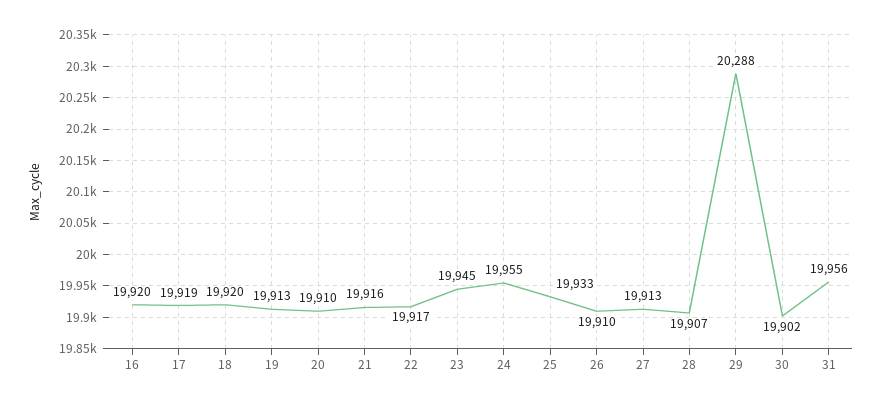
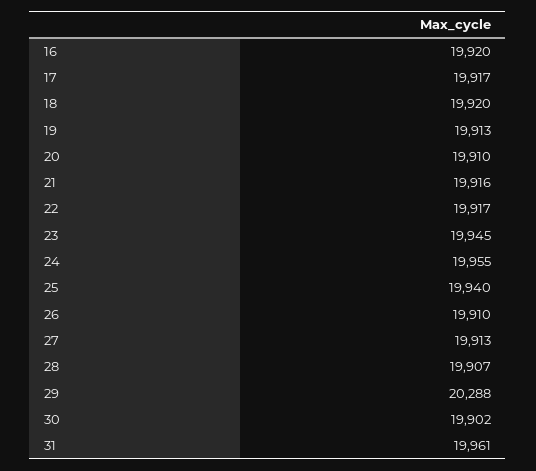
17: 19919 -> 19917
25: 19933 -> 19940
31: 19956 -> 19961

